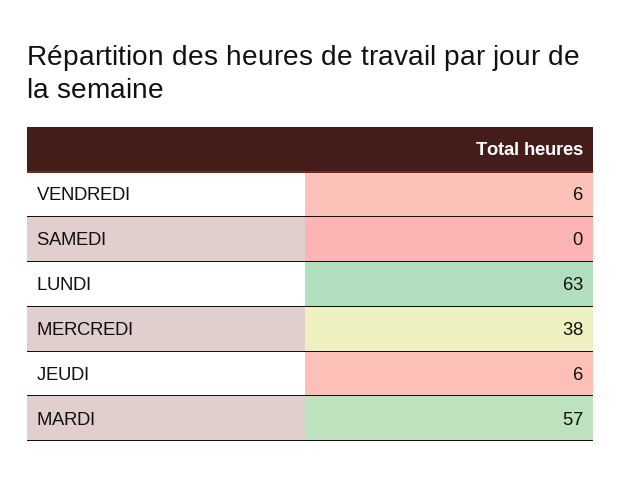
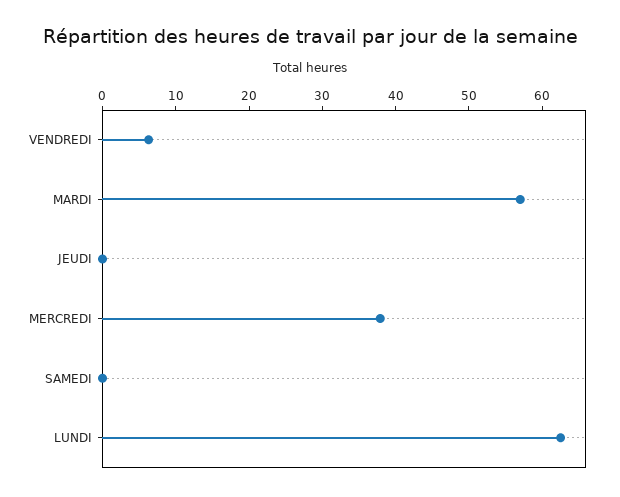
JEUDI: 6 -> 0

